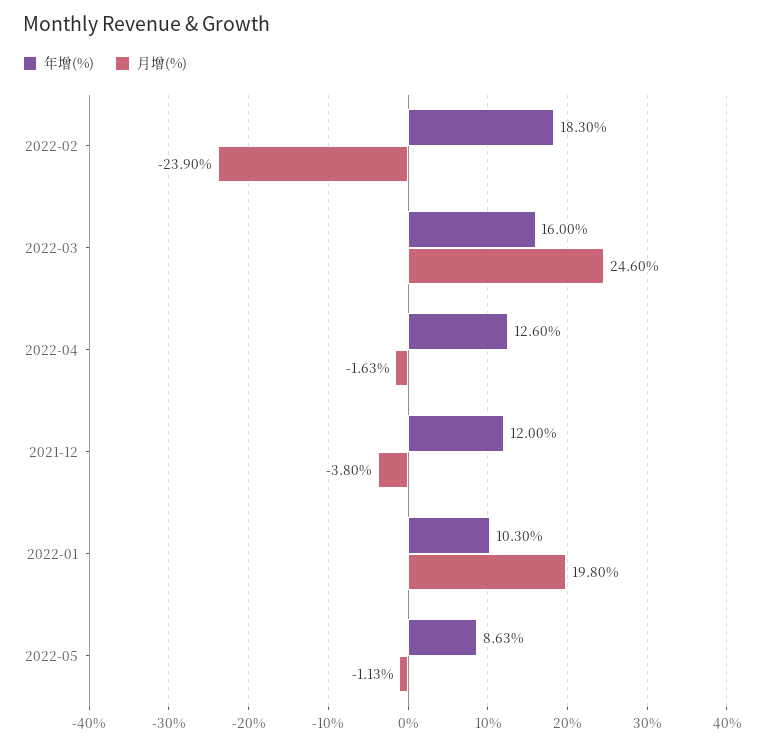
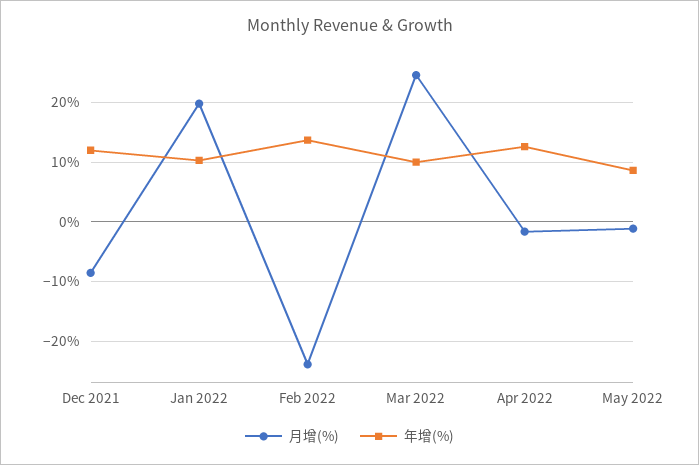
年增(%), 2022-02: 18.3 -> 14
年增(%), 2022-03: 16 -> 10
月增(%), 2021-12: -3.8 -> -8

